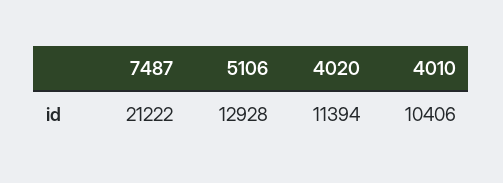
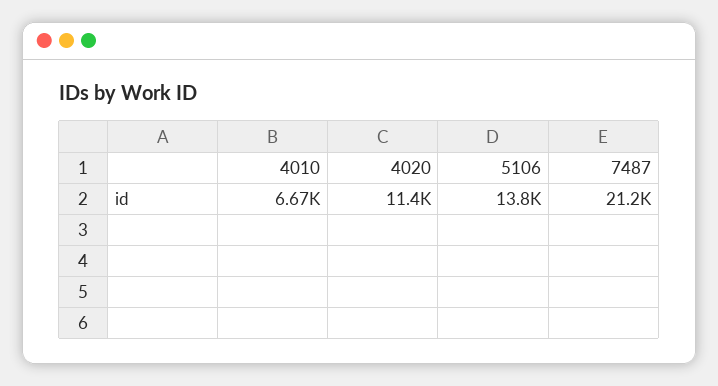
5106: 12928 -> 13800
4010: 10406 -> 6670

